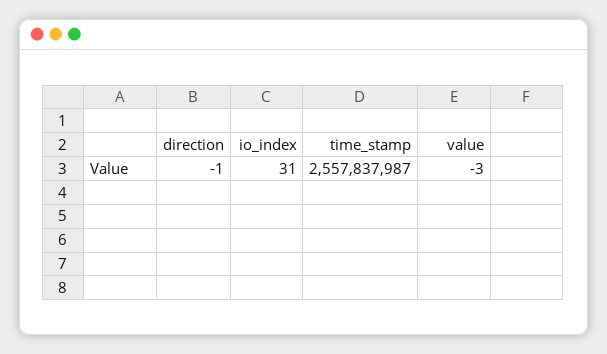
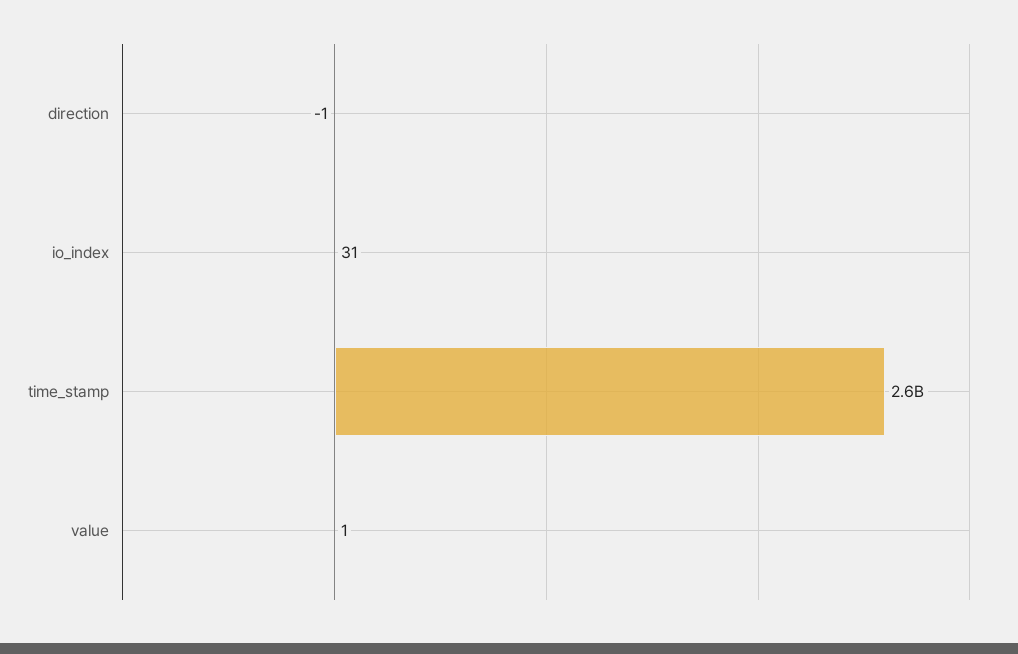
value: -3 -> 1

